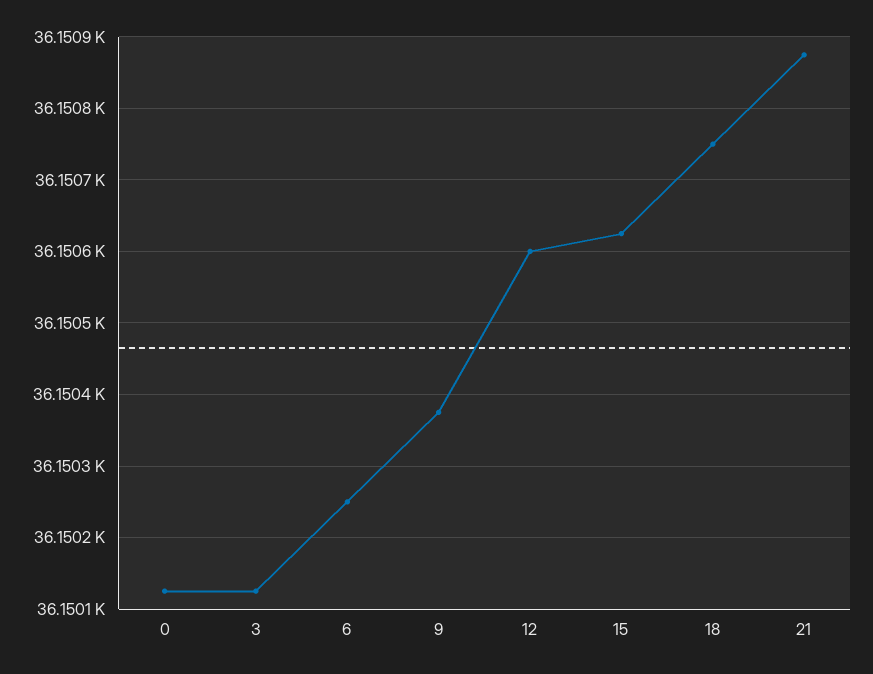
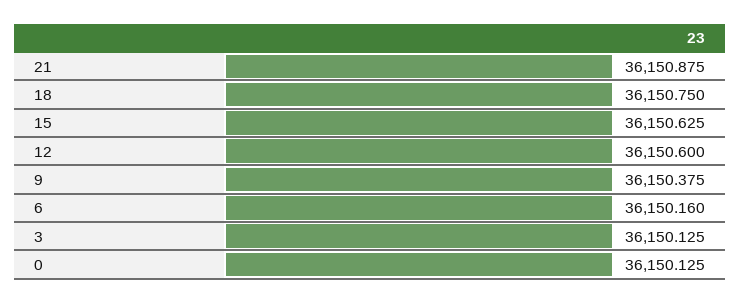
6: 36150.25 -> 36150.16

